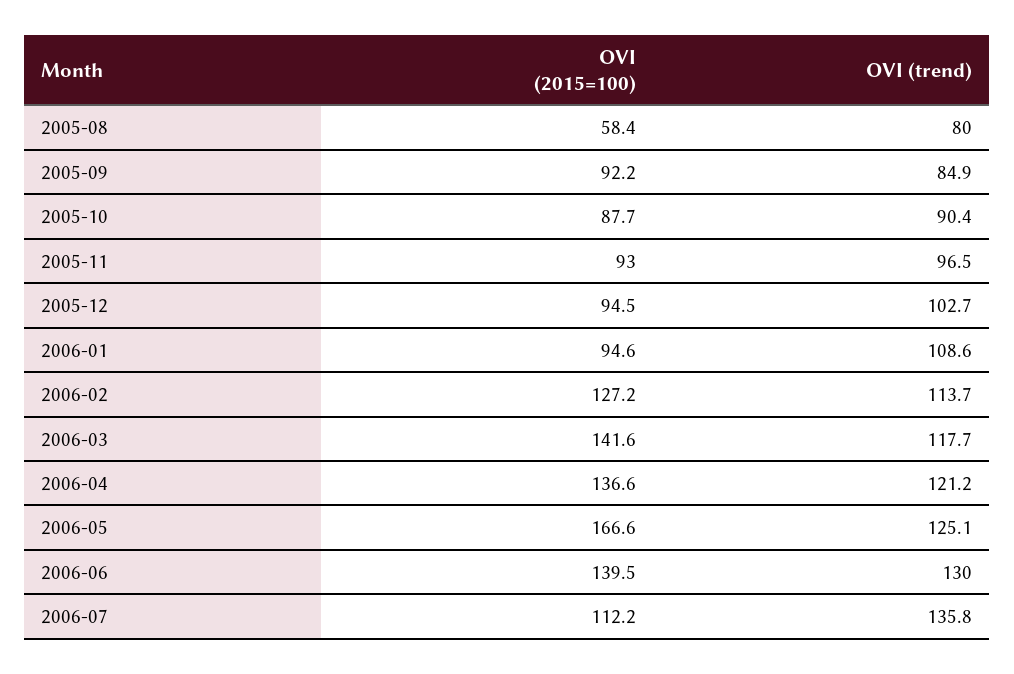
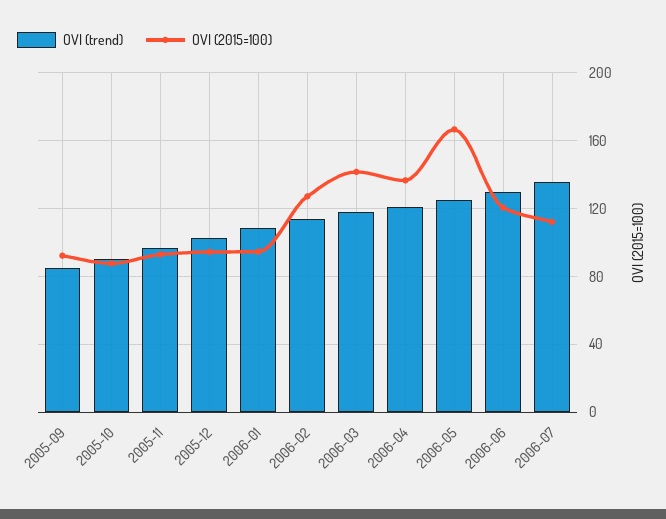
OVI (2015=100), 2005-08: 58.4 -> none
OVI (trend), 2005-08: 80 -> none
OVI (2015=100), 2006-06: 139.5 -> 120

